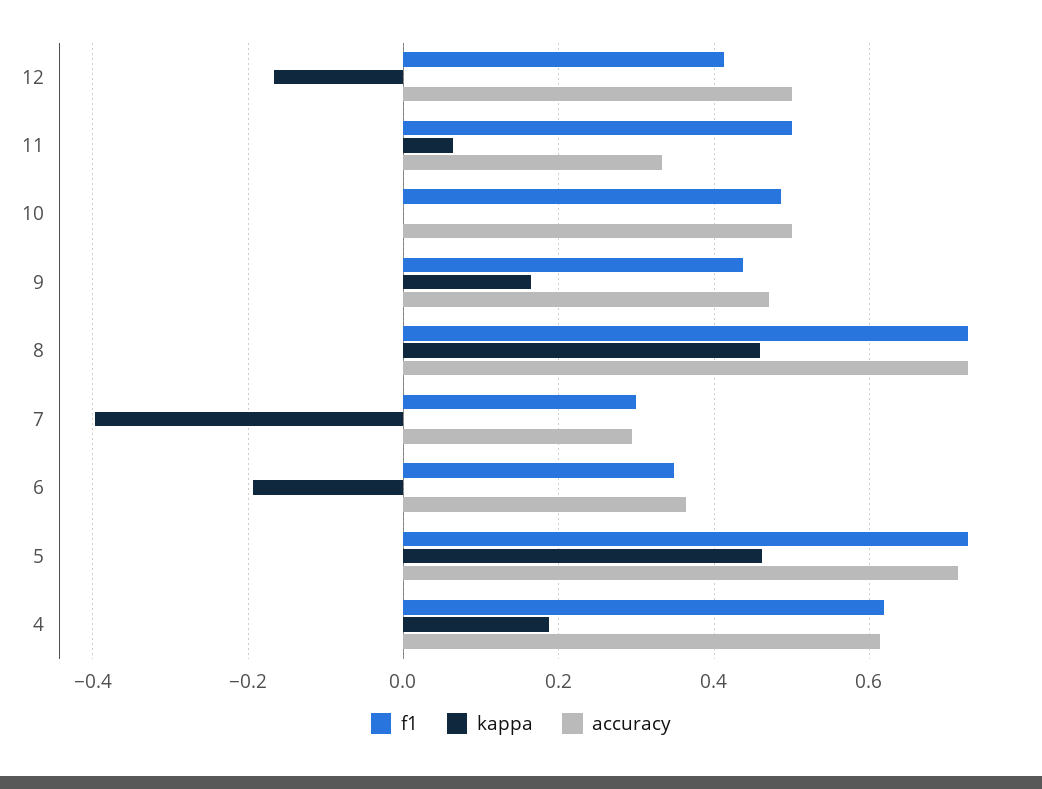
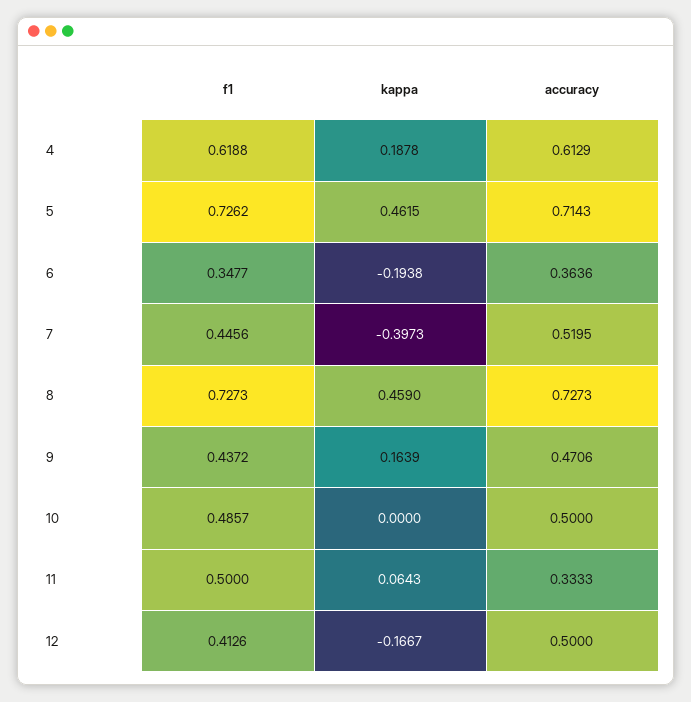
f1, 7: 0.3 -> 0.4456
accuracy, 7: 0.3 -> 0.5195

